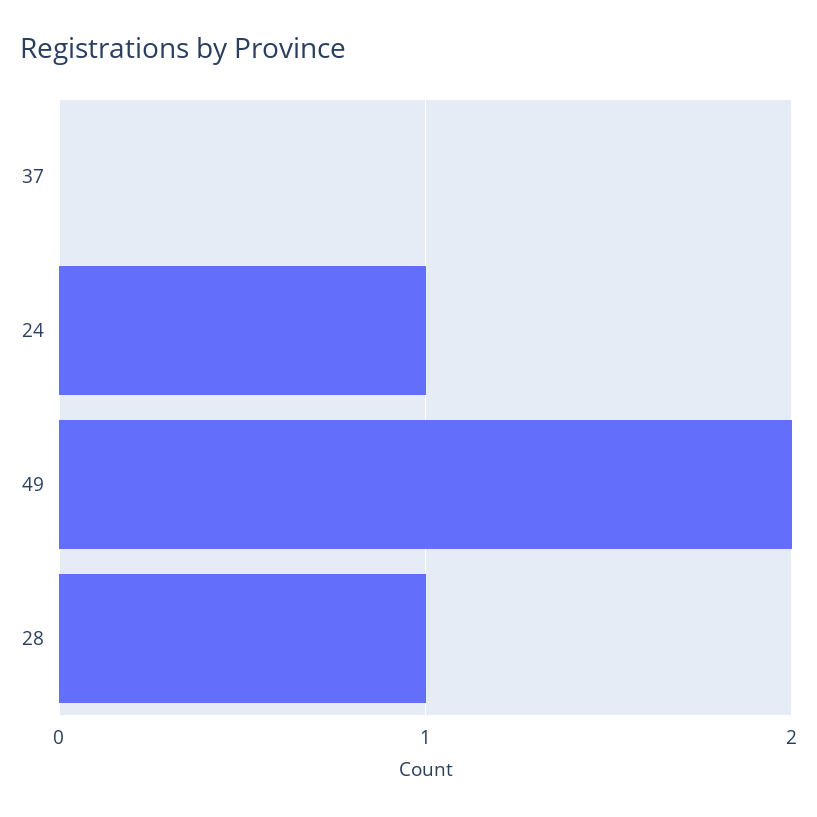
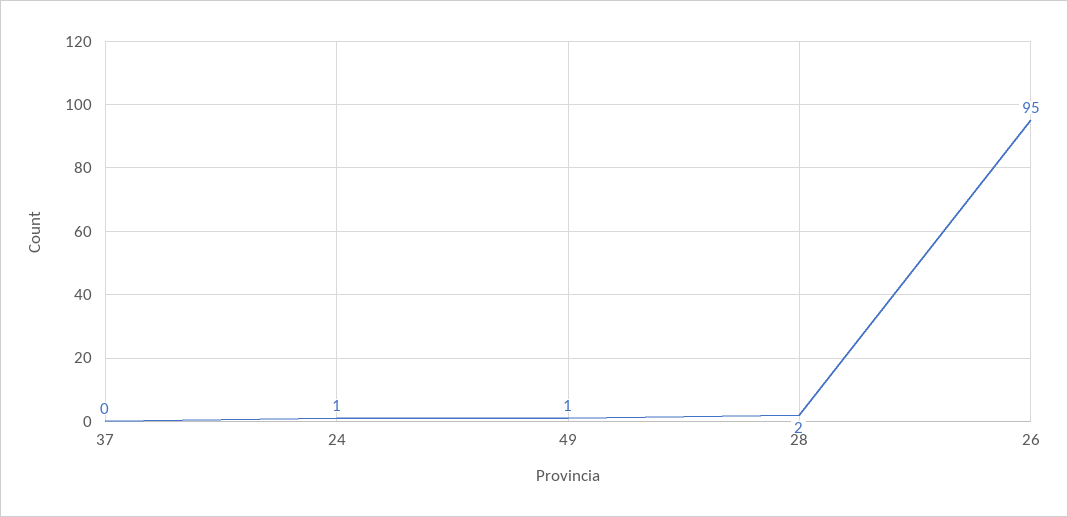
49: 2 -> 1
28: 1 -> 2
26: none -> 95

